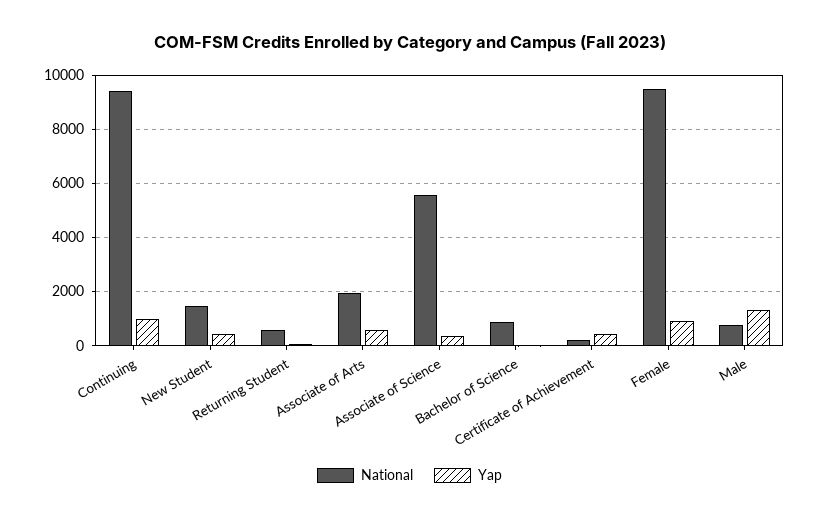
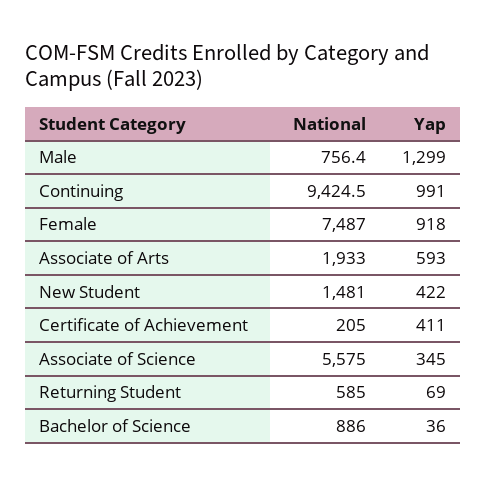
National, Female: 9500 -> 7487

